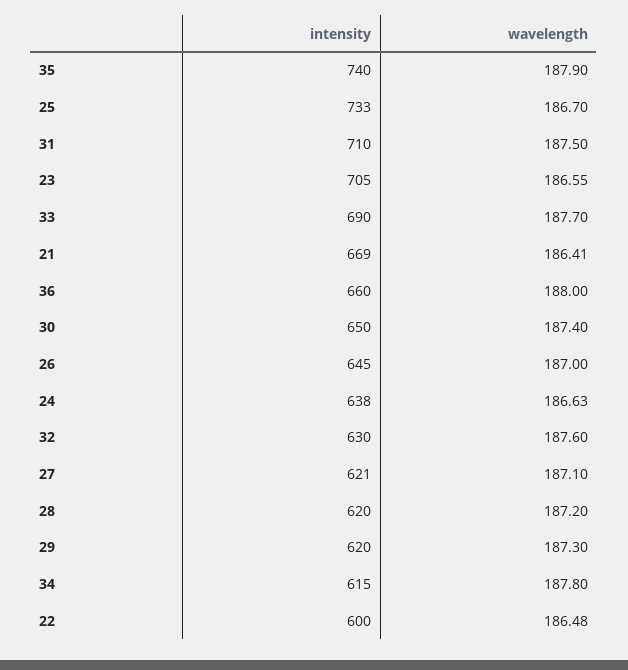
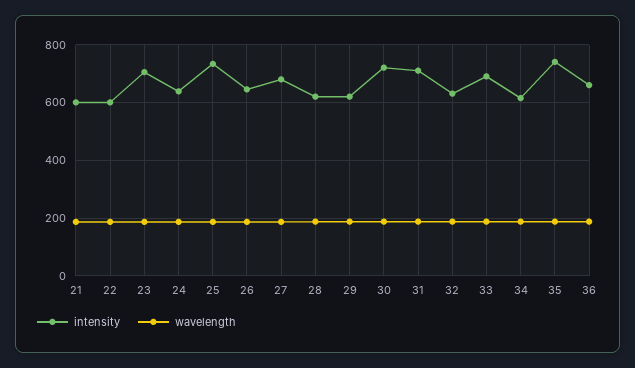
intensity, 21: 669 -> 600
intensity, 30: 650 -> 725
intensity, 27: 621 -> 675

